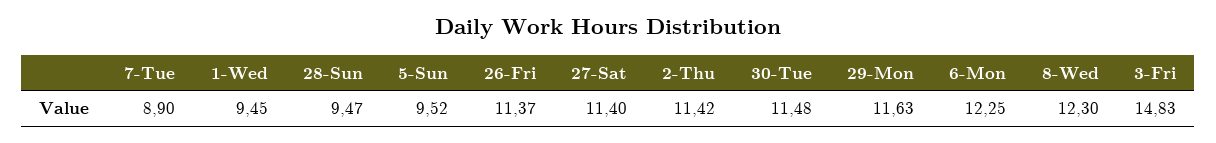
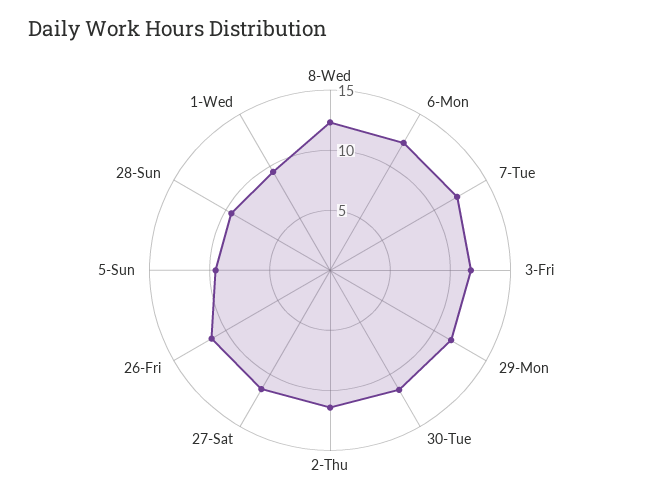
7-Tue: 8.9 -> 12
3-Fri: 14.83 -> 12

